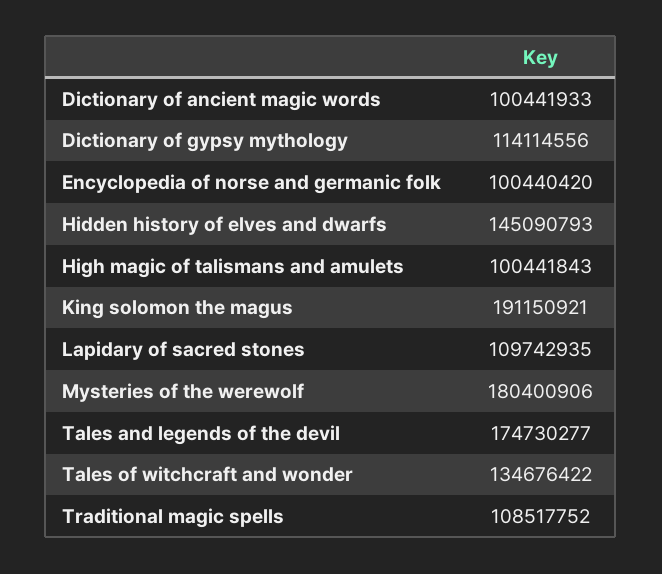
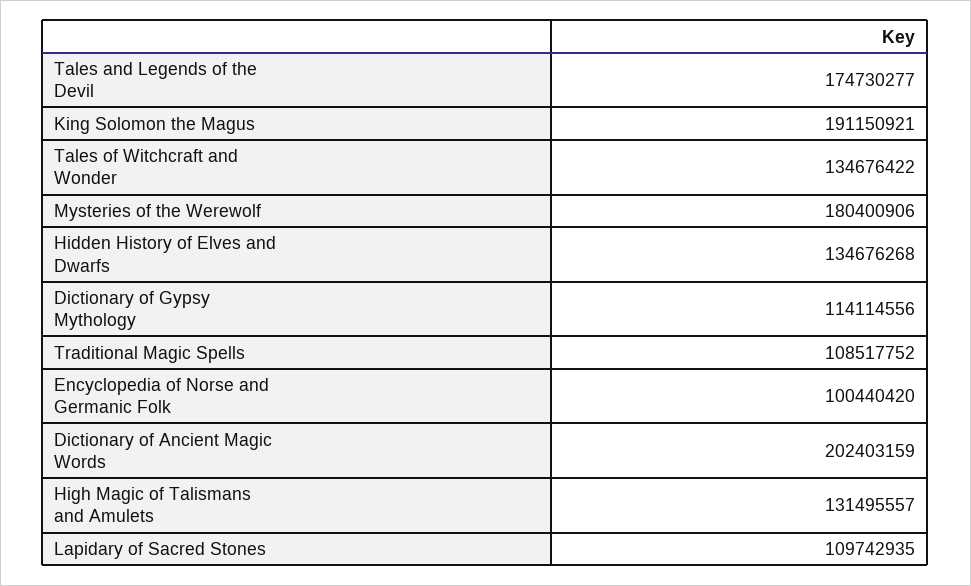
Dictionary of ancient magic words: 100441933 -> 202403159
Hidden history of elves and dwarfs: 145090793 -> 134676268
High magic of talismans and amulets: 100441843 -> 131495557

